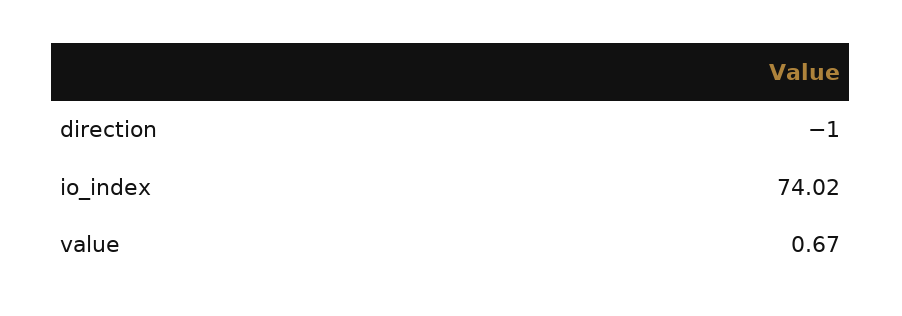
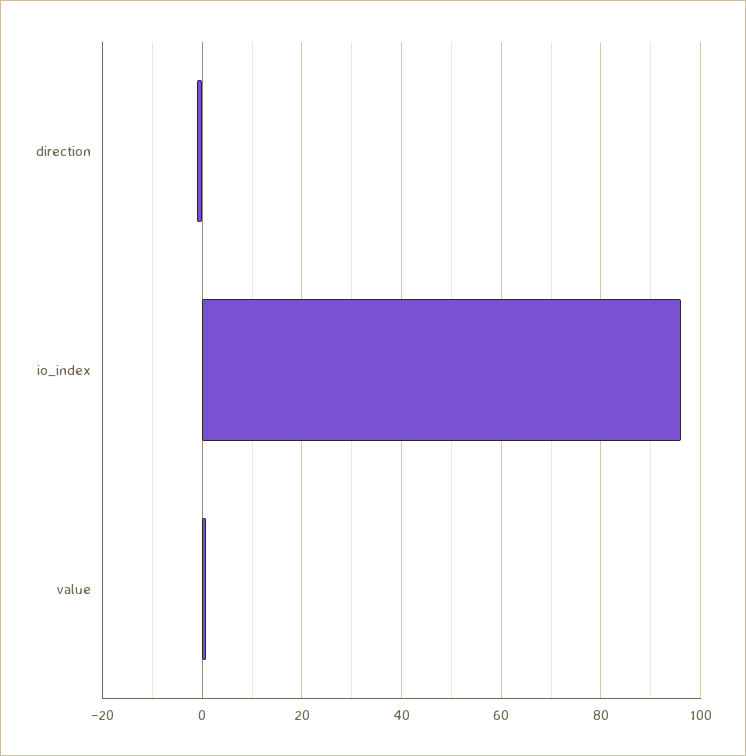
io_index: 74.02 -> 96

